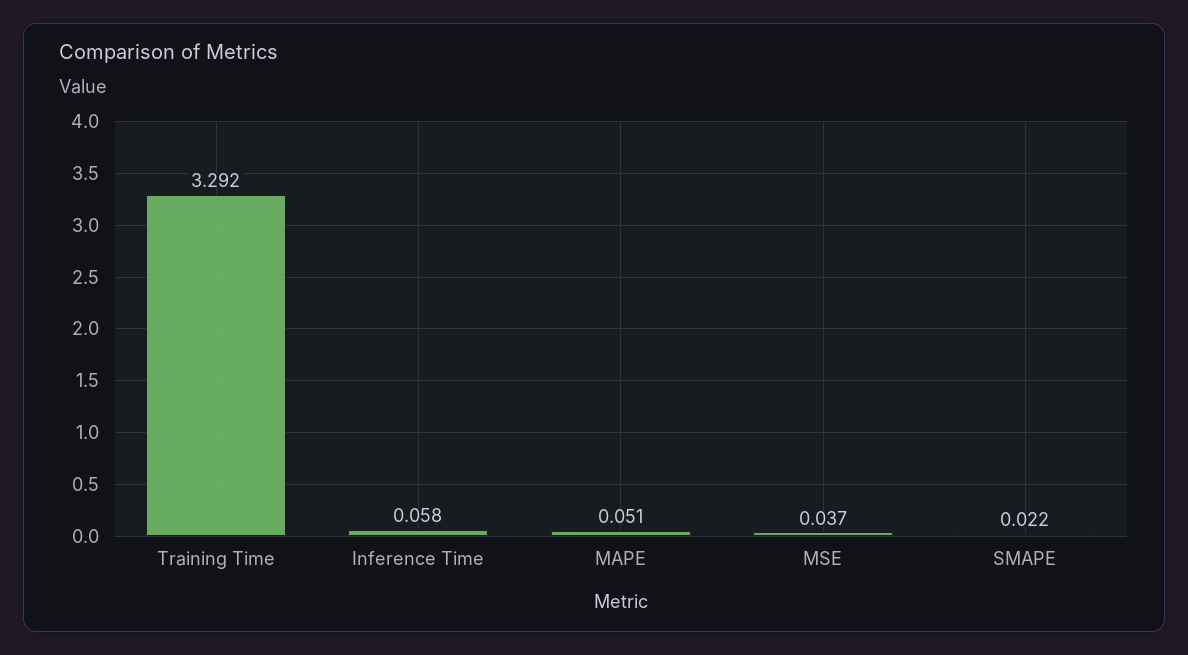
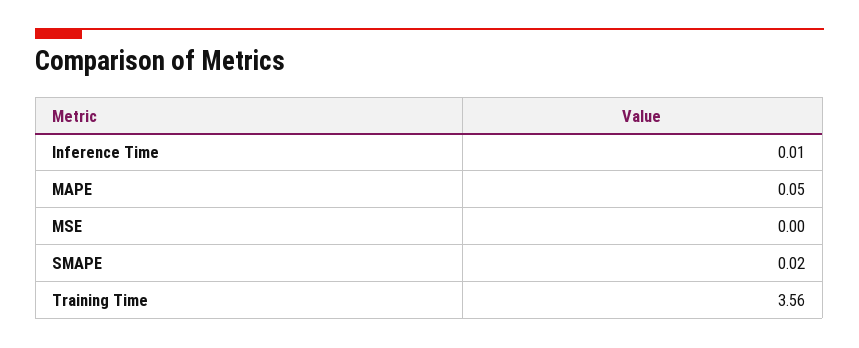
Training Time: 3.292 -> 3.56
Inference Time: 0.058 -> 0.01
MSE: 0.037 -> 0

